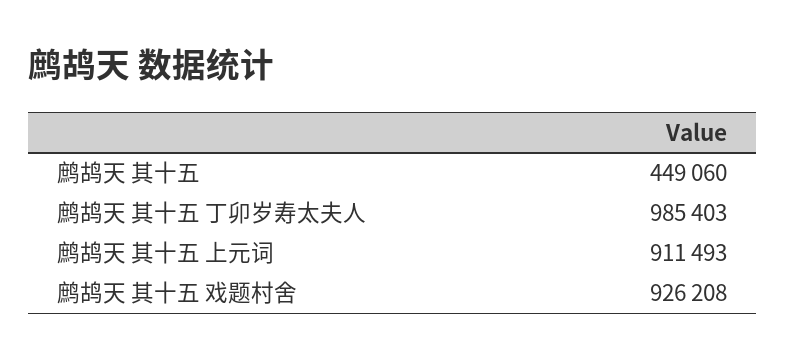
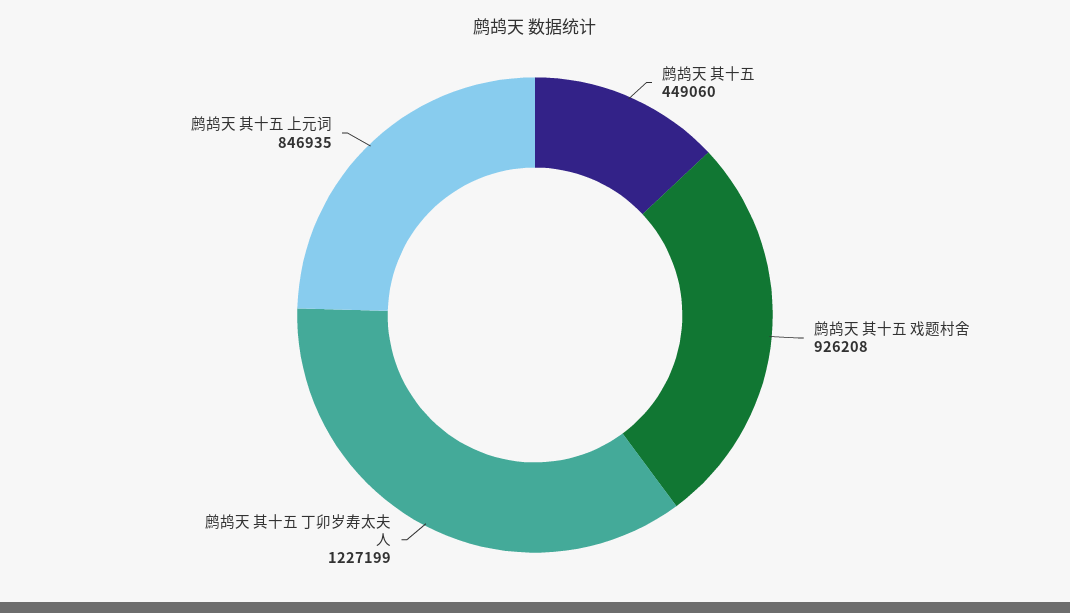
鹧鸪天 其十五 丁卯岁寿太夫人: 985403 -> 1227199
鹧鸪天 其十五 上元词: 911493 -> 846935

